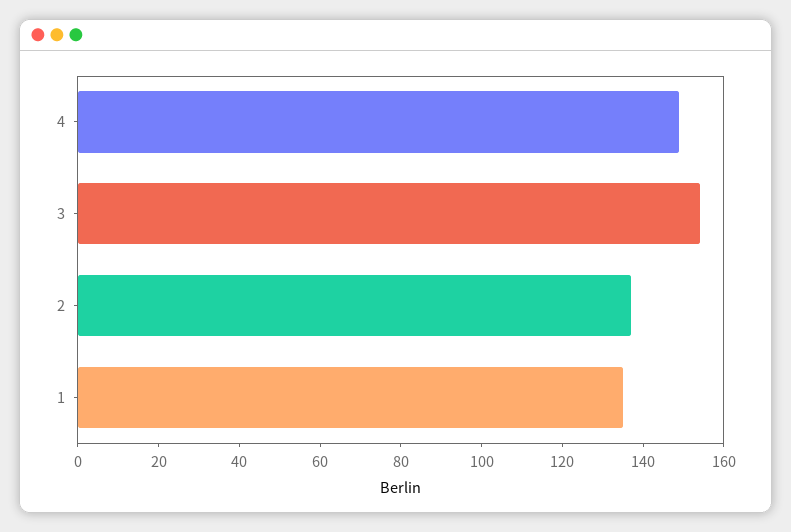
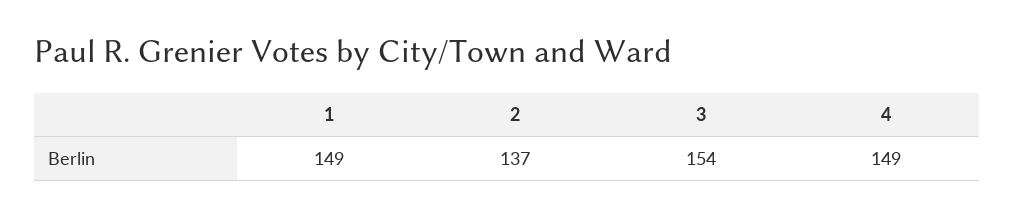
1: 135 -> 149

